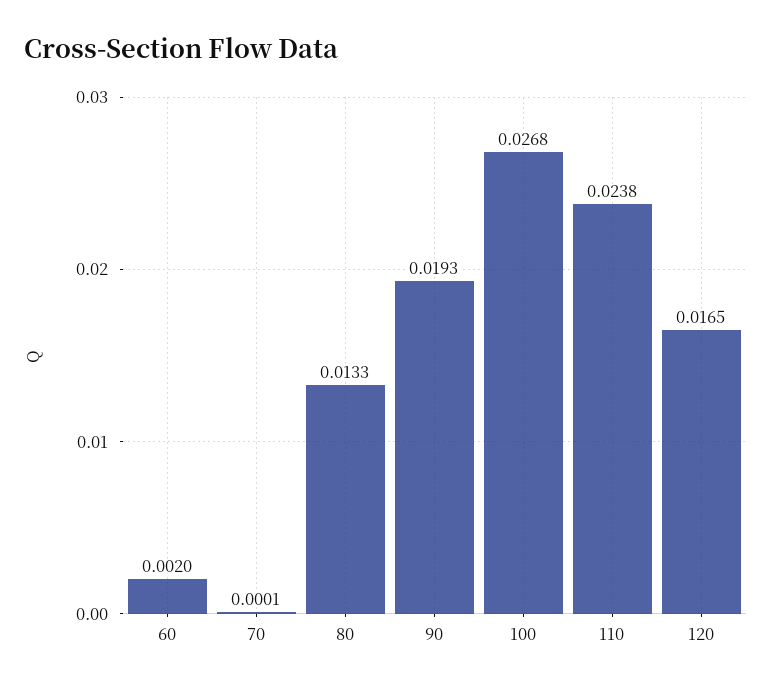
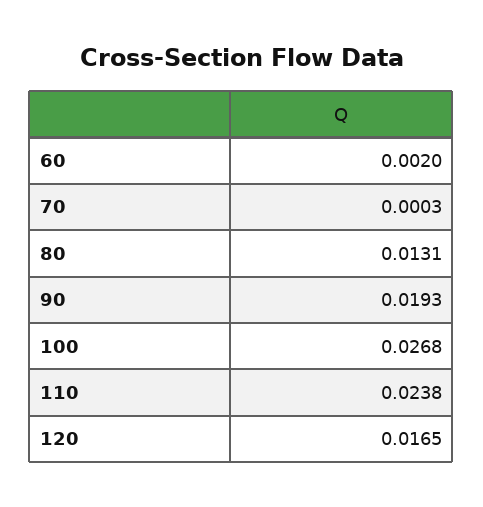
70: 0.0001 -> 0.0003
80: 0.0133 -> 0.0131

